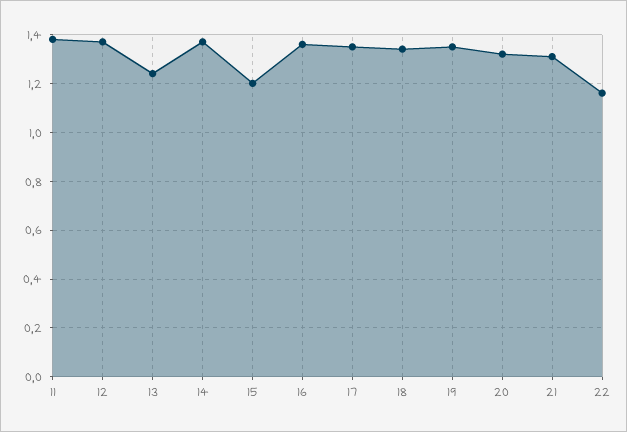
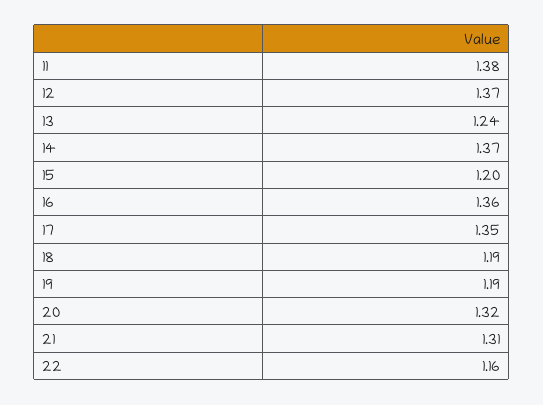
18: 1.35 -> 1.19
19: 1.35 -> 1.19

